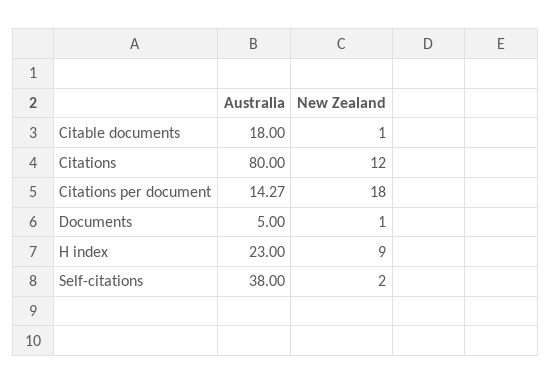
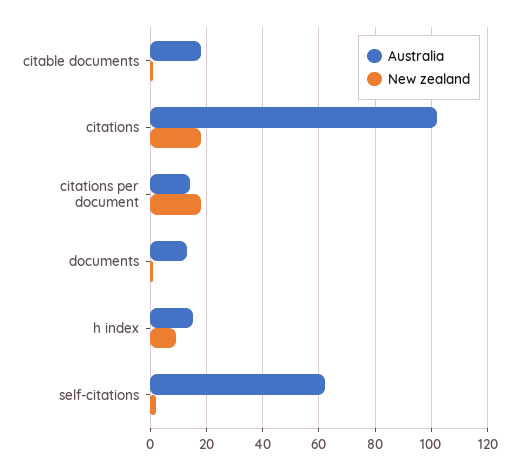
Australia, Citations: 80 -> 102.5
New Zealand, Citations: 12 -> 17.5
Australia, Documents: 5 -> 12.5
Australia, H index: 23 -> 15
Australia, Self-citations: 38 -> 62.5

